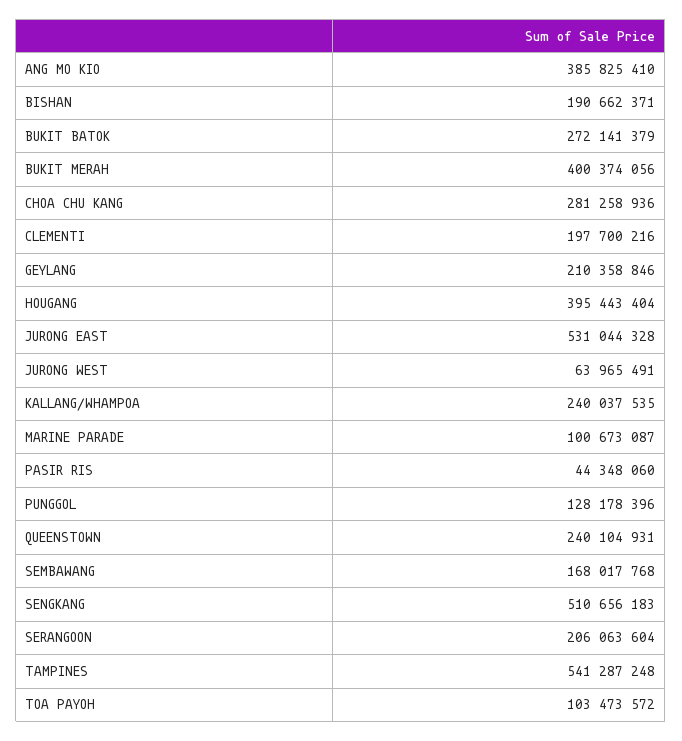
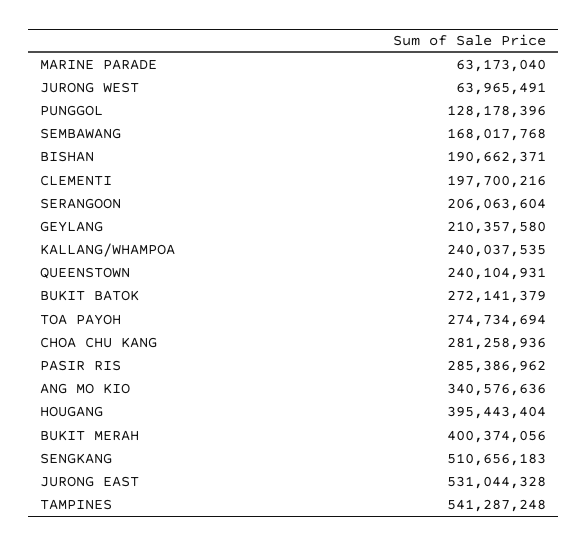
ANG MO KIO: 385825410 -> 340576636
GEYLANG: 210358846 -> 210357580
MARINE PARADE: 100673087 -> 63173040
PASIR RIS: 44348060 -> 285386962
TOA PAYOH: 103473572 -> 274734694

